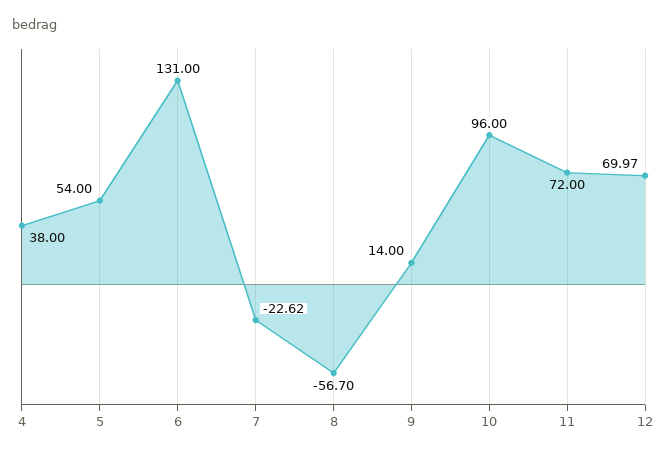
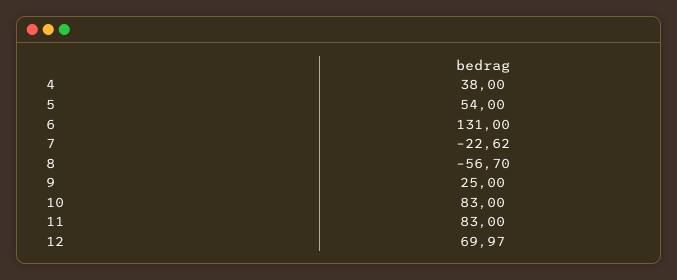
9: 14 -> 25
10: 96 -> 83
11: 72 -> 83

